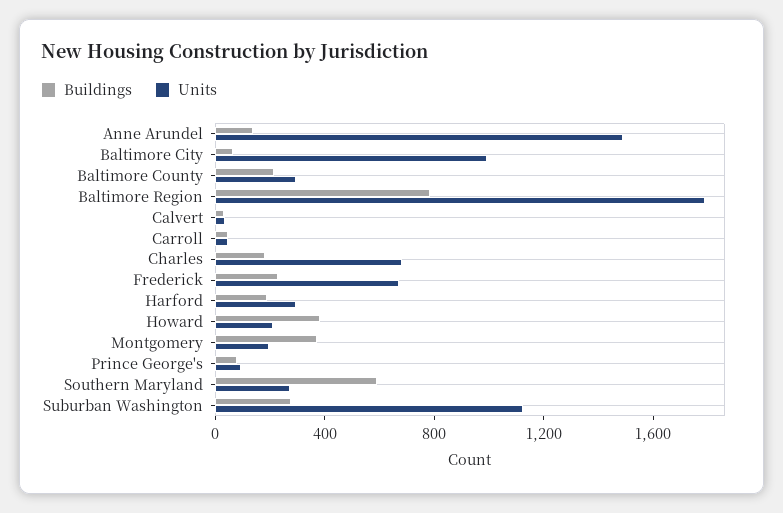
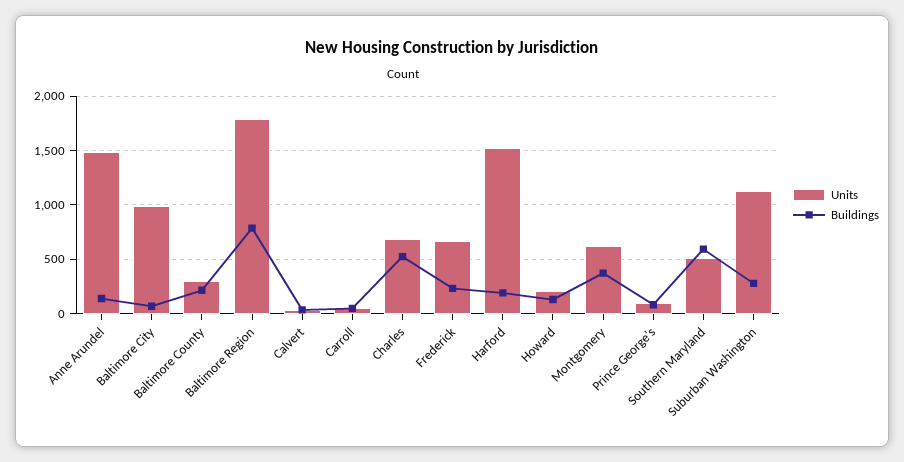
Buildings, Charles: 200 -> 500
Units, Harford: 300 -> 1500
Buildings, Howard: 400 -> 100
Units, Montgomery: 200 -> 600
Units, Southern Maryland: 300 -> 500

